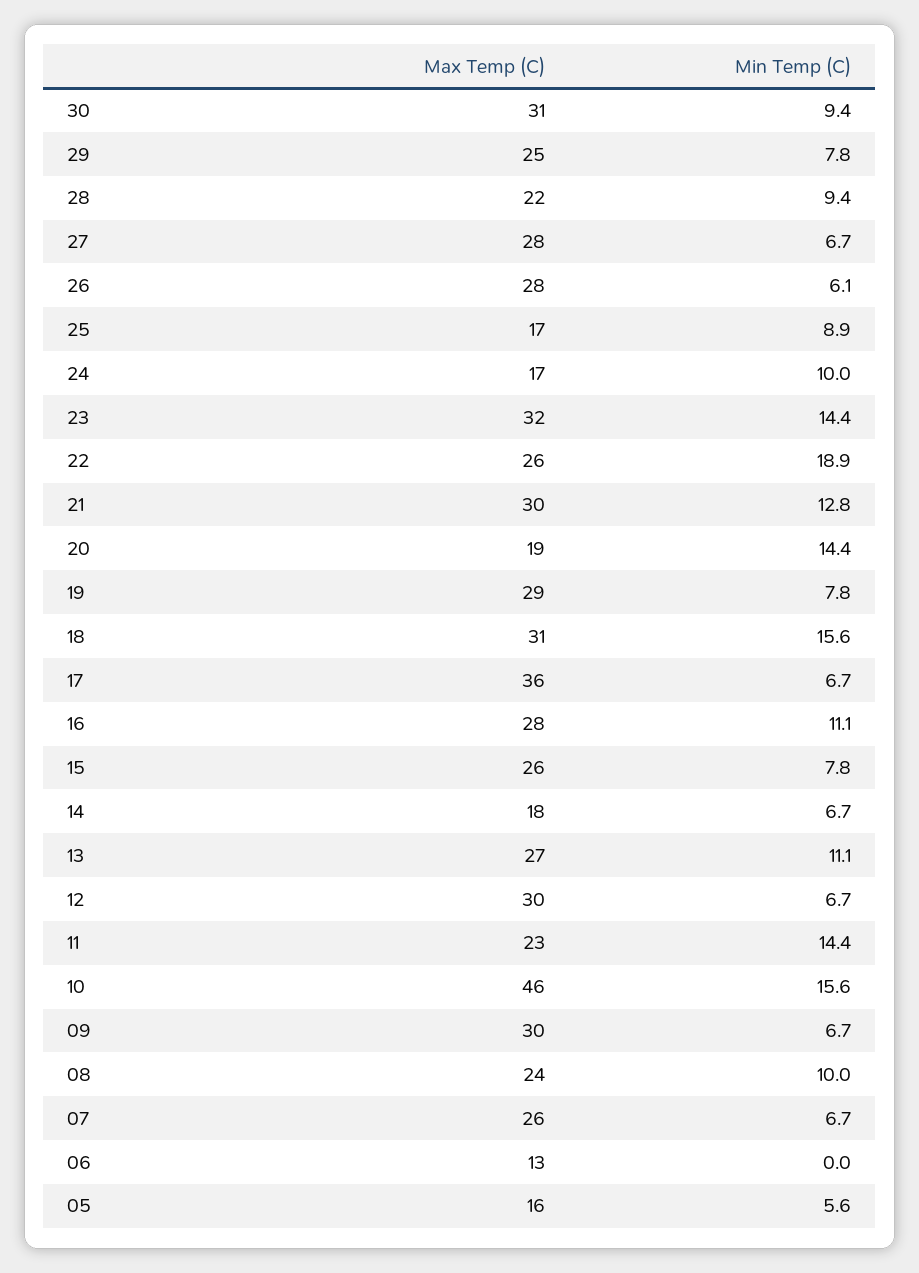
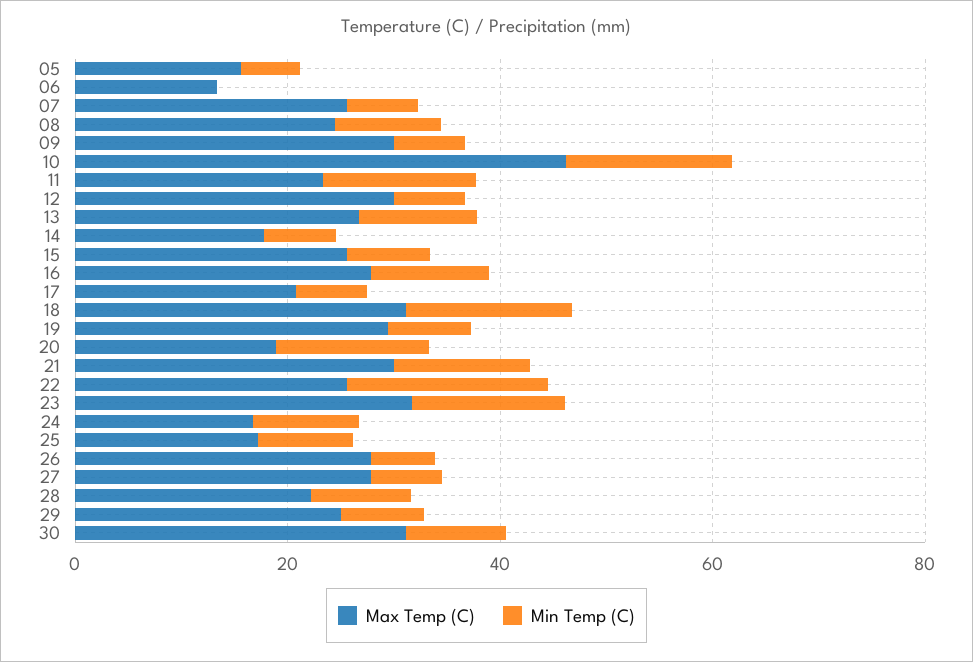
Max Temp (C), 17: 36 -> 20

